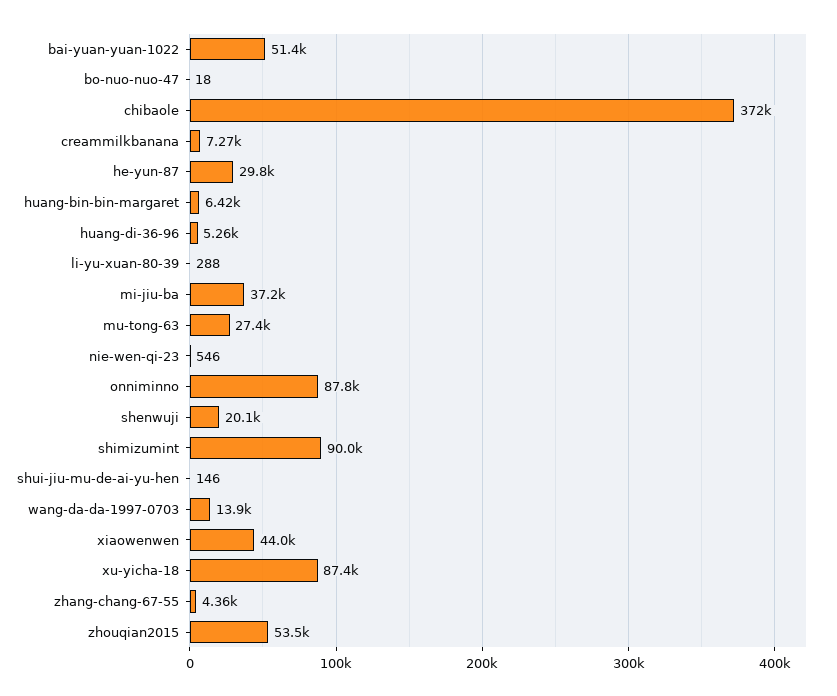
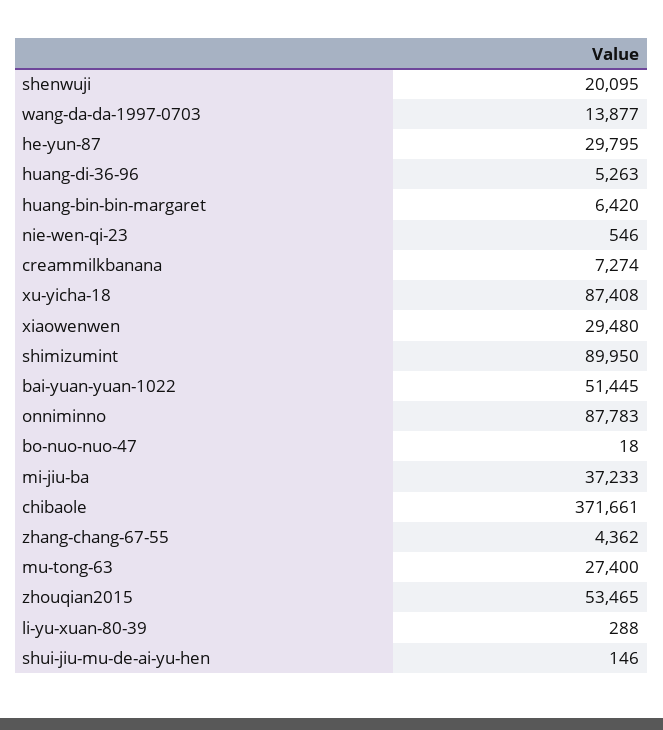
xiaowenwen: 44000 -> 29480

